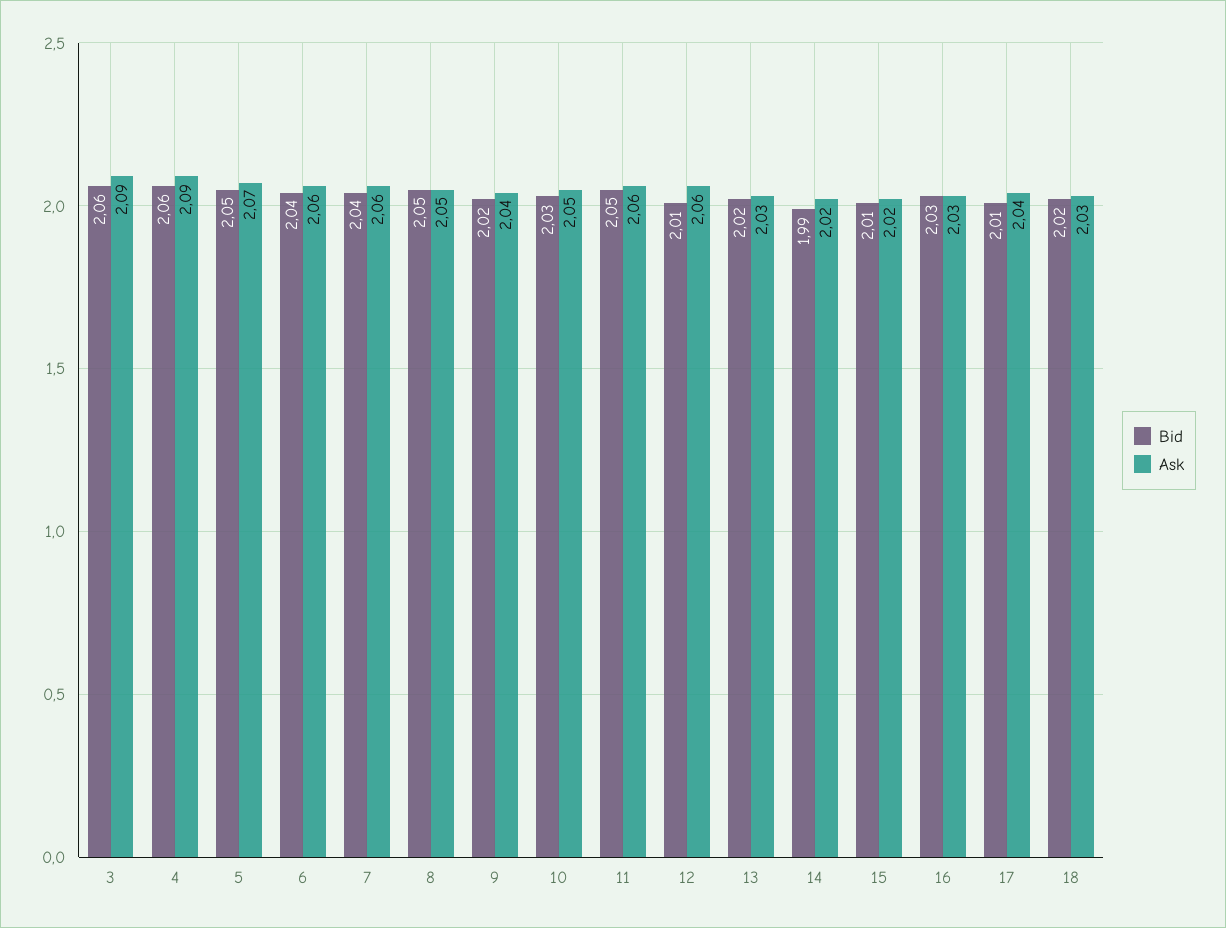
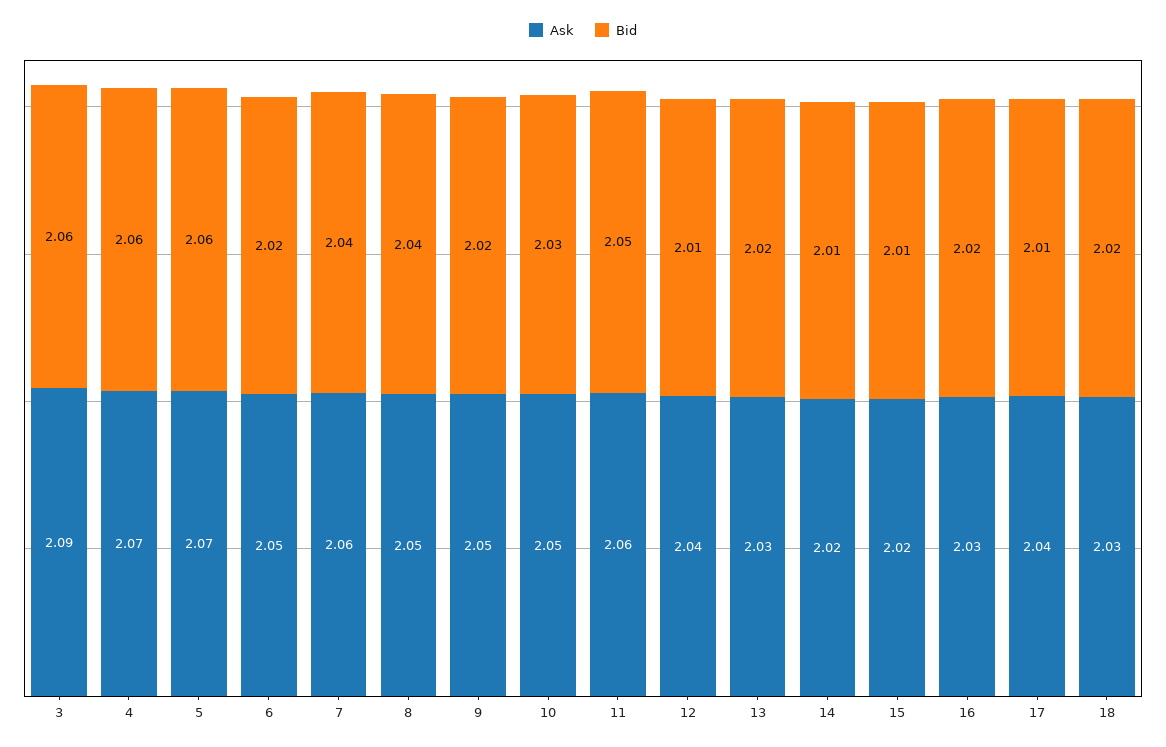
Ask, 4: 2.09 -> 2.07
Bid, 5: 2.05 -> 2.06
Bid, 6: 2.04 -> 2.02
Ask, 6: 2.06 -> 2.05
Bid, 8: 2.05 -> 2.04
Ask, 9: 2.04 -> 2.05
Ask, 12: 2.06 -> 2.04
Bid, 14: 1.99 -> 2.01
Bid, 16: 2.03 -> 2.02

